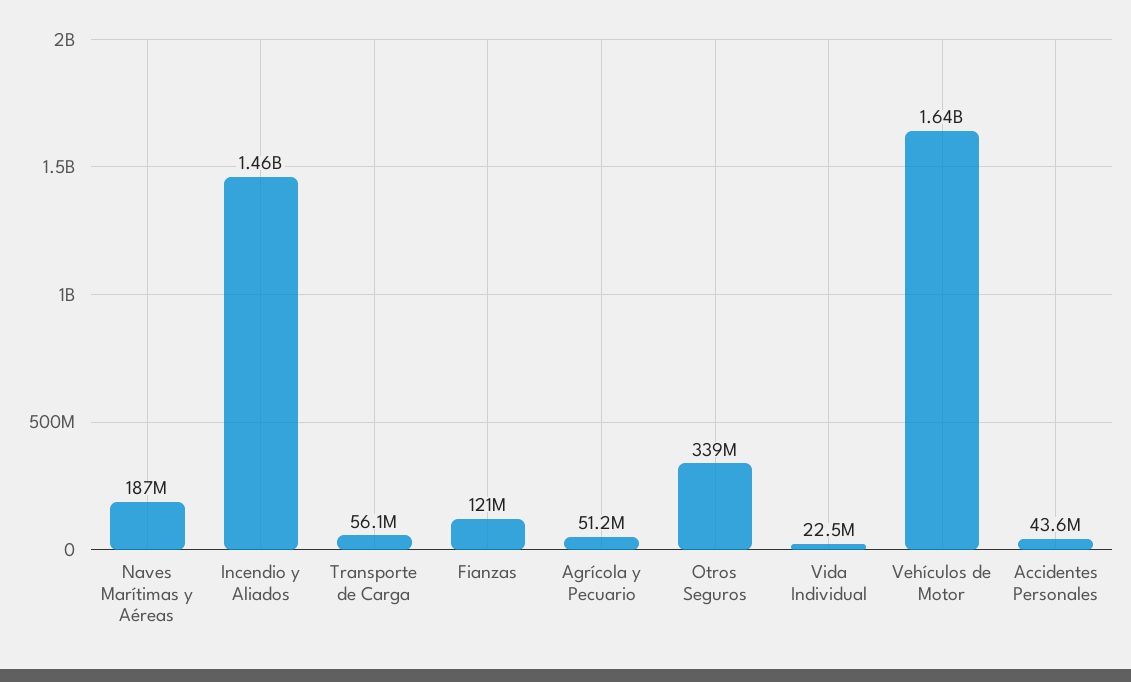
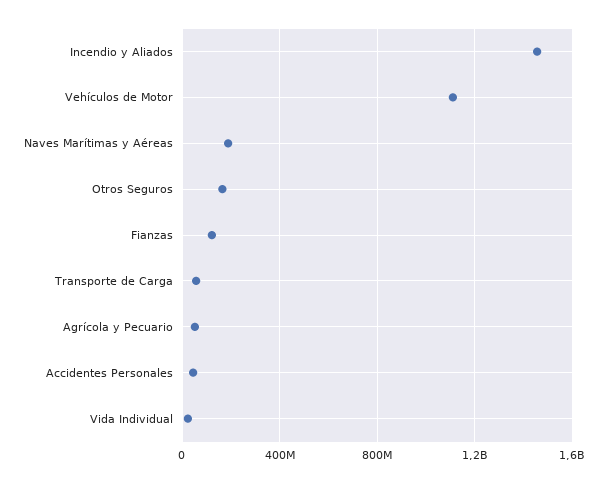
Otros Seguros: 339000000 -> 150000000
Vehículos de Motor: 1640000000 -> 1100000000

